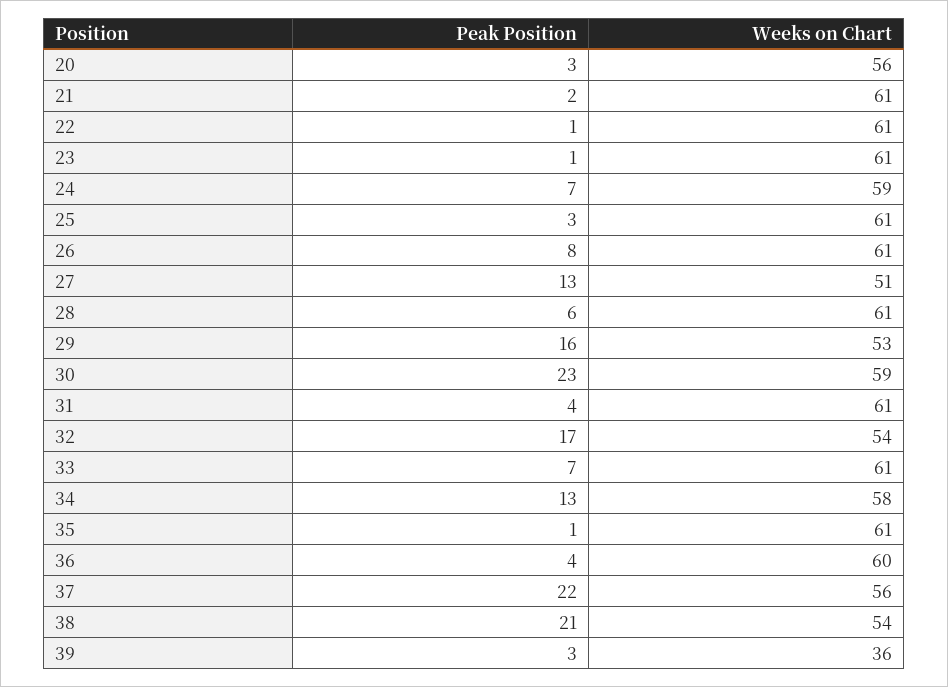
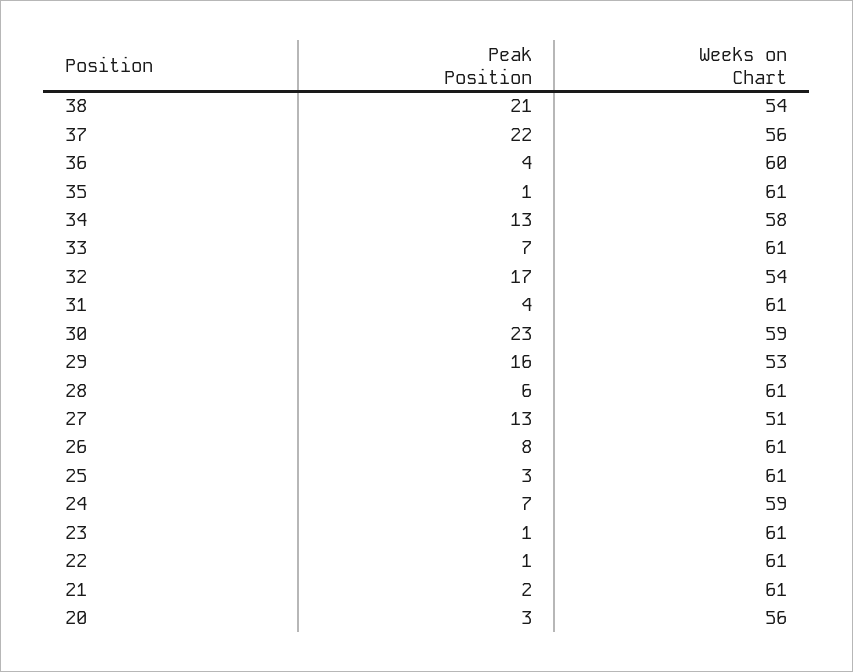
Peak Position, 39: 3 -> none
Weeks on Chart, 39: 36 -> none

